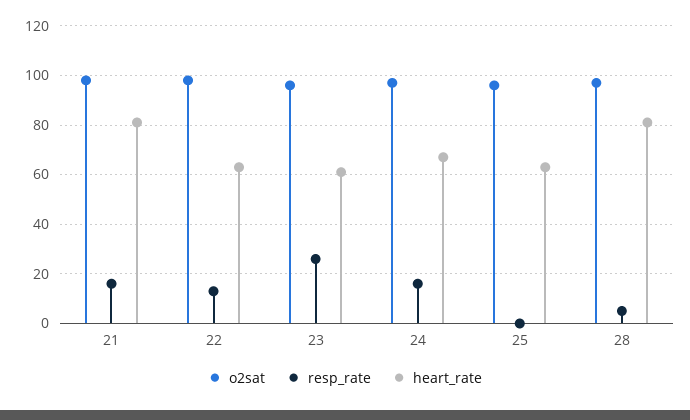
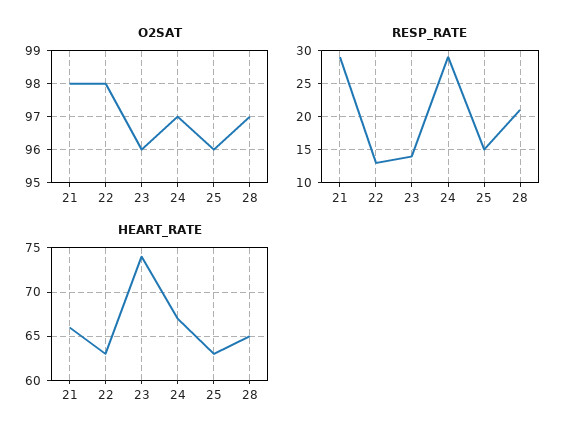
resp_rate, 21: 15 -> 29
heart_rate, 21: 80 -> 66
resp_rate, 23: 25 -> 14
heart_rate, 23: 60 -> 74
resp_rate, 24: 15 -> 29
resp_rate, 25: 0 -> 15
resp_rate, 28: 5 -> 21
heart_rate, 28: 80 -> 65

